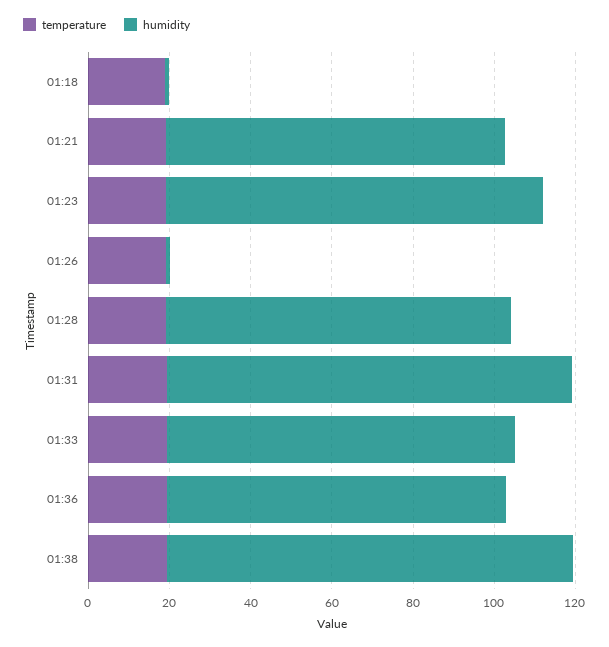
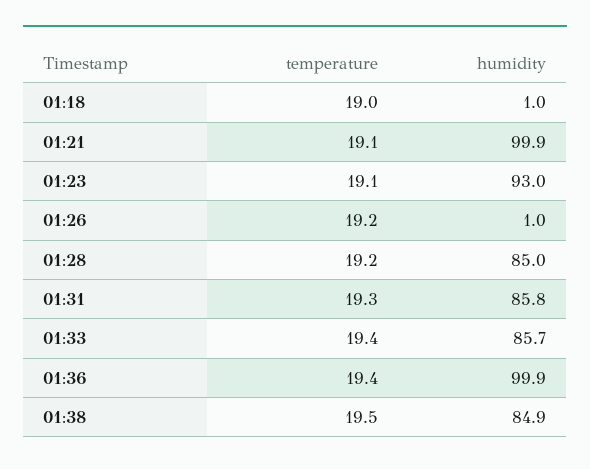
humidity, 01:21: 85 -> 99.9
humidity, 01:31: 100 -> 85.8
humidity, 01:36: 85 -> 99.9
humidity, 01:38: 100 -> 84.9

